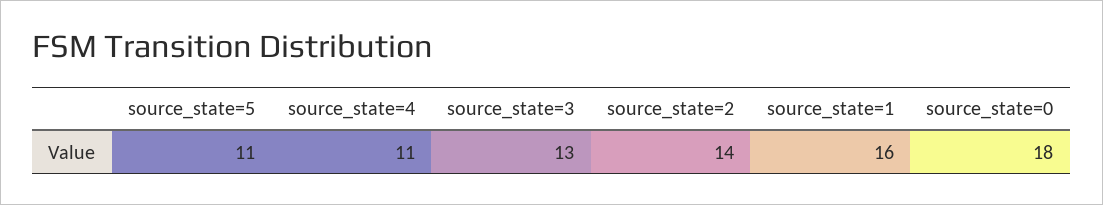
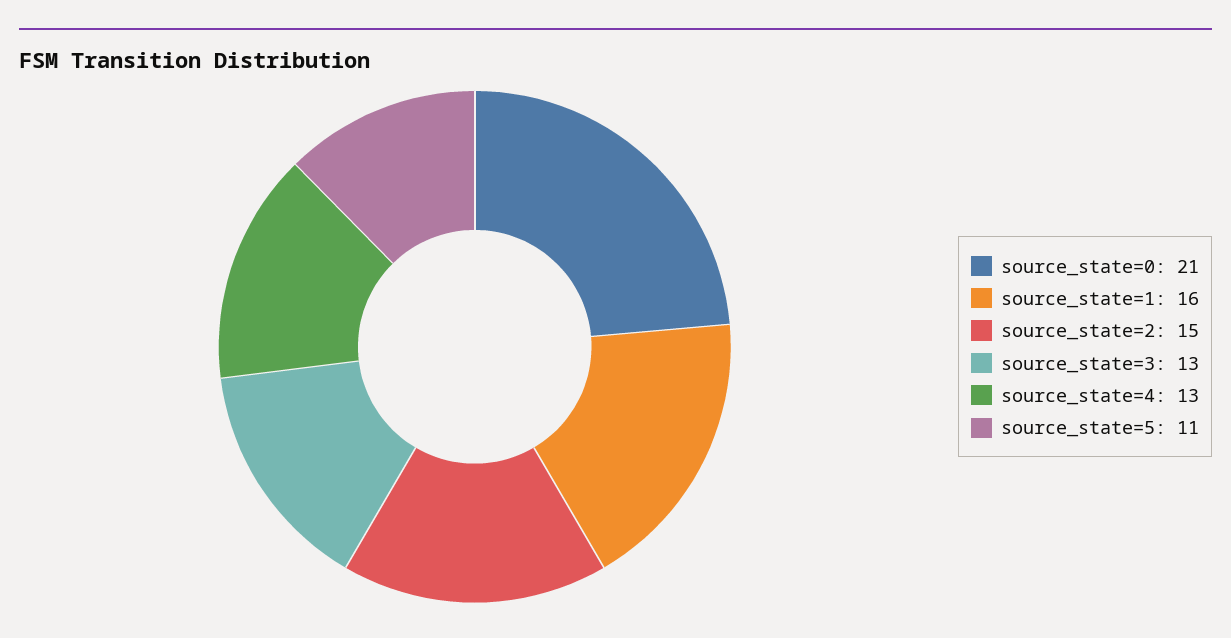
source_state=4: 11 -> 13
source_state=2: 14 -> 15
source_state=0: 18 -> 21

